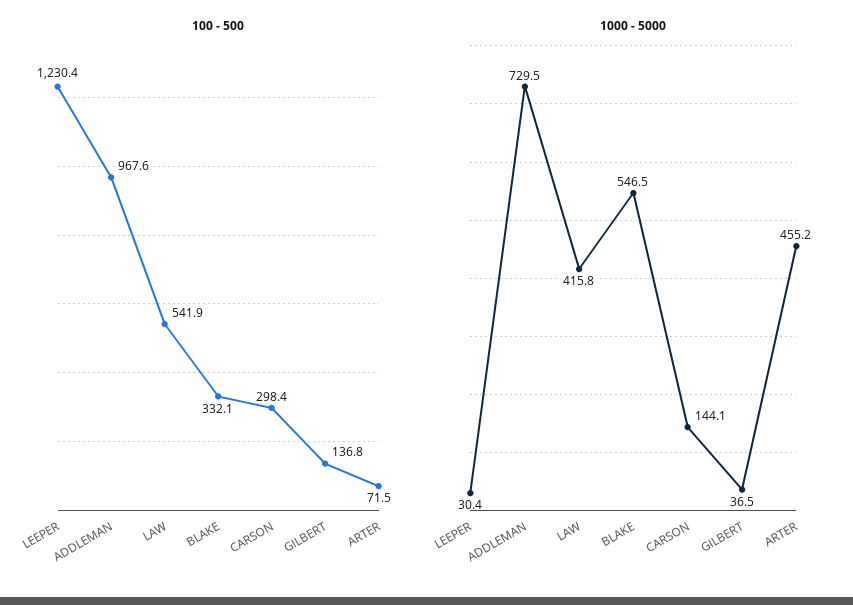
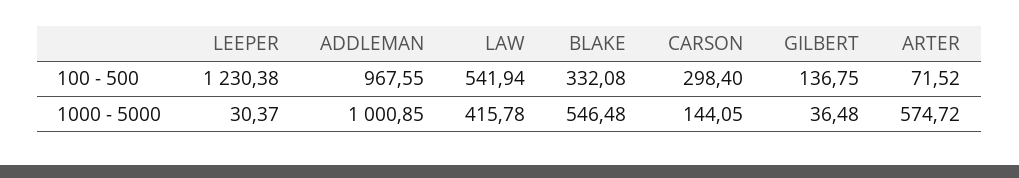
1000 - 5000, ADDLEMAN: 729.5 -> 1000.85
1000 - 5000, ARTER: 455.2 -> 574.72

